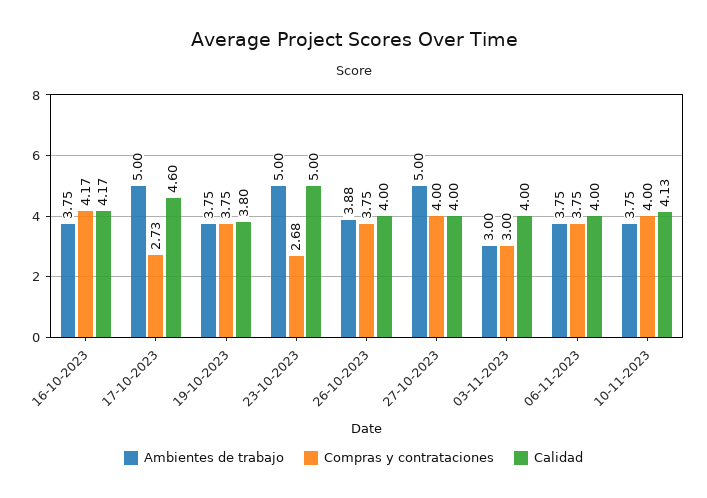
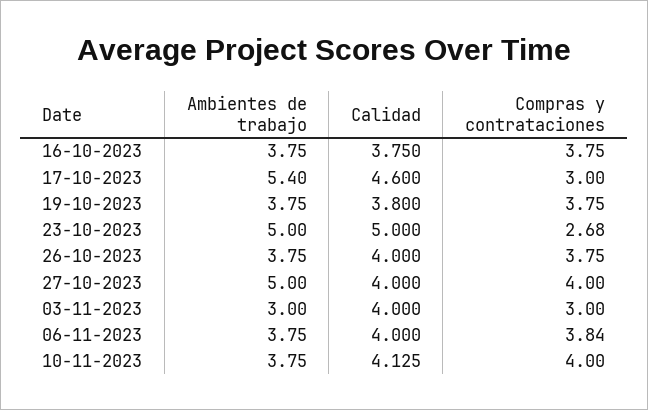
Compras y contrataciones, 16-10-2023: 4.17 -> 3.75
Calidad, 16-10-2023: 4.17 -> 3.75
Ambientes de trabajo, 17-10-2023: 5 -> 5.4
Compras y contrataciones, 17-10-2023: 2.73 -> 3
Ambientes de trabajo, 26-10-2023: 3.88 -> 3.75
Compras y contrataciones, 06-11-2023: 3.75 -> 3.84

